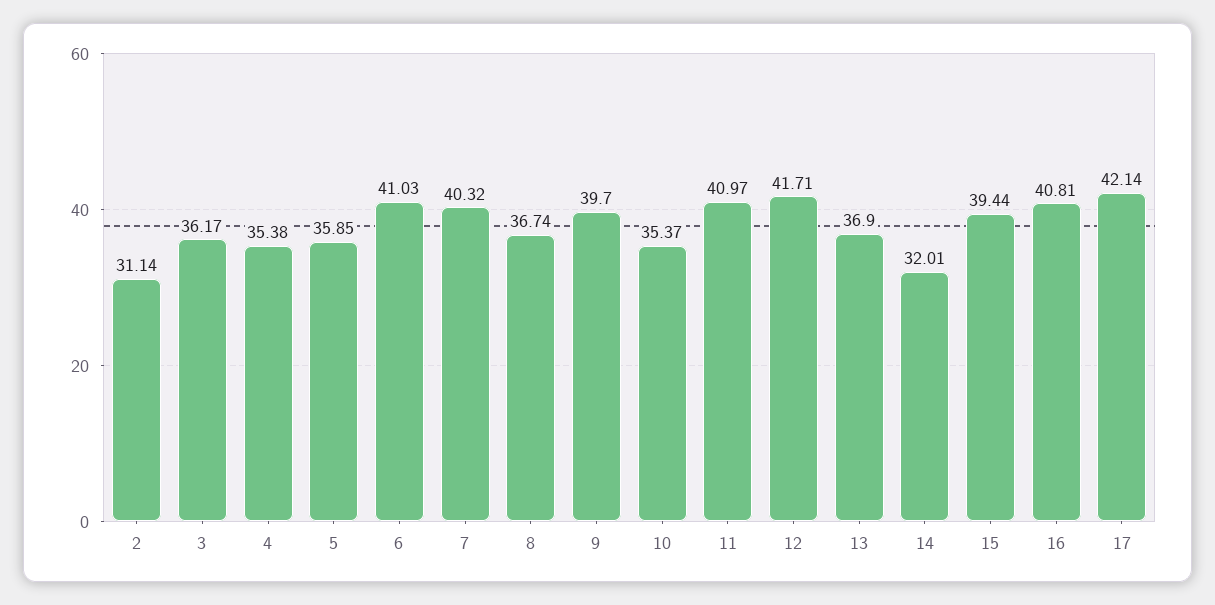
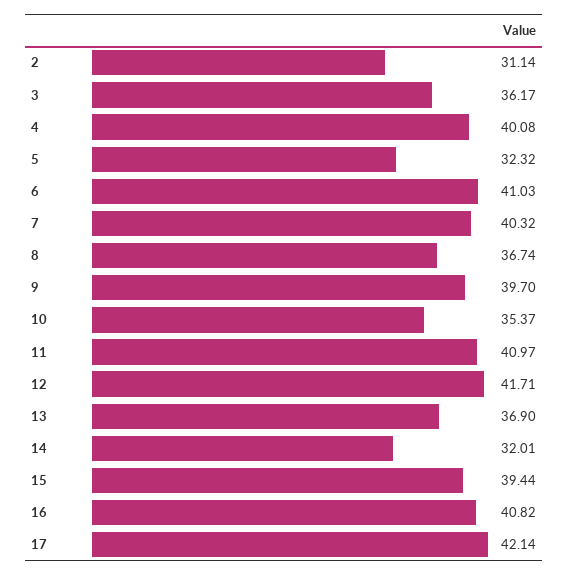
4: 35.38 -> 40.08
5: 35.85 -> 32.32
16: 40.81 -> 40.82

